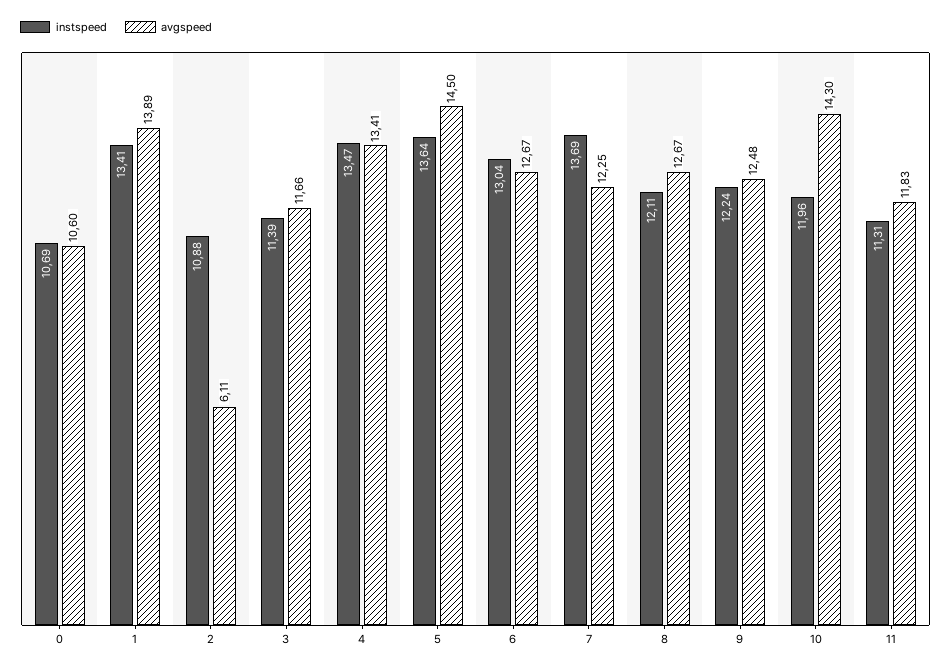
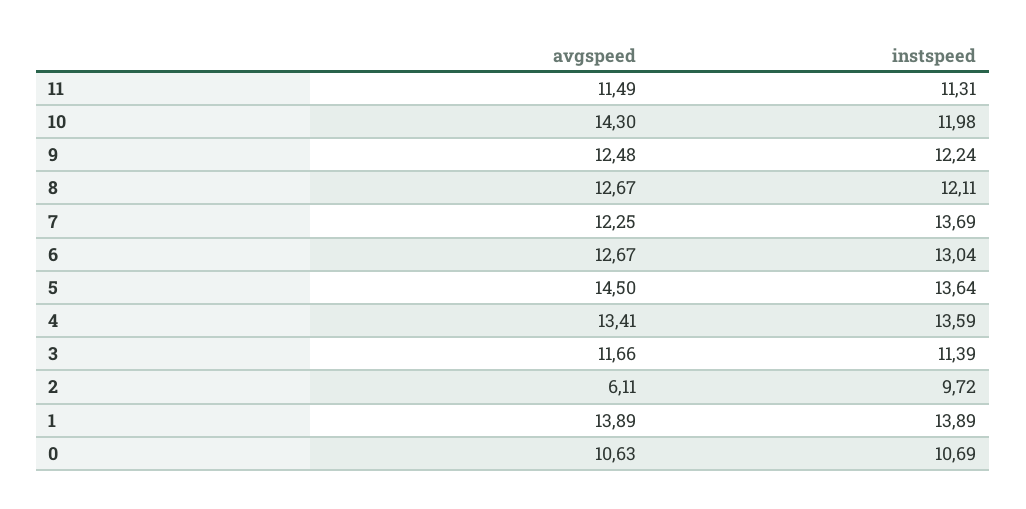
avgspeed, 0: 10.6 -> 10.63
instspeed, 1: 13.41 -> 13.89
instspeed, 2: 10.88 -> 9.72
instspeed, 4: 13.47 -> 13.59
instspeed, 10: 11.96 -> 11.98
avgspeed, 11: 11.83 -> 11.49

